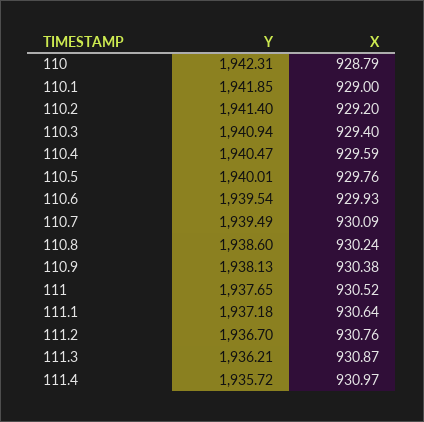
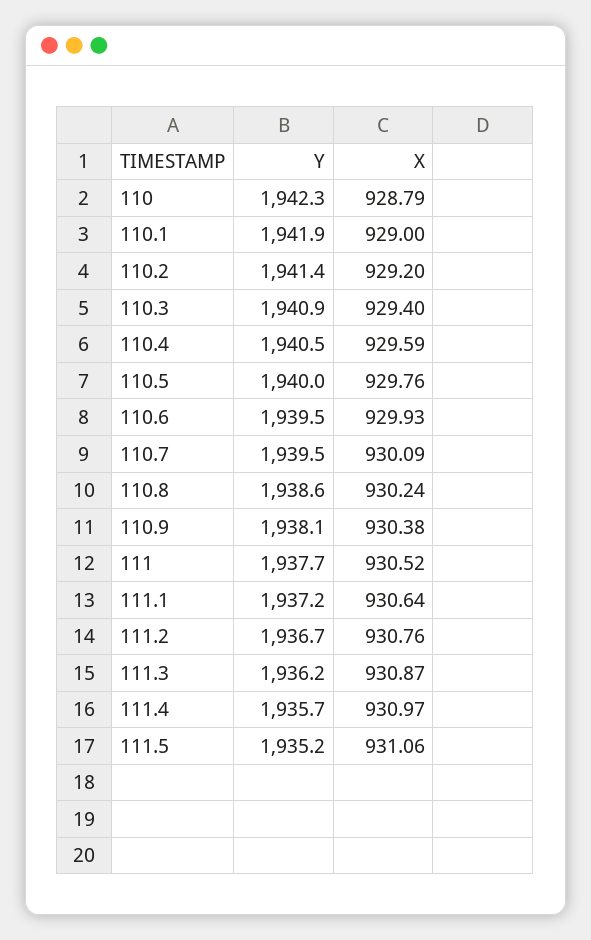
Y, 111.5: none -> 1935.2
X, 111.5: none -> 931.06

